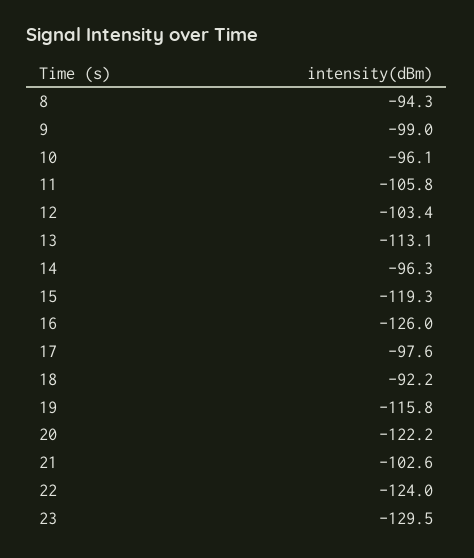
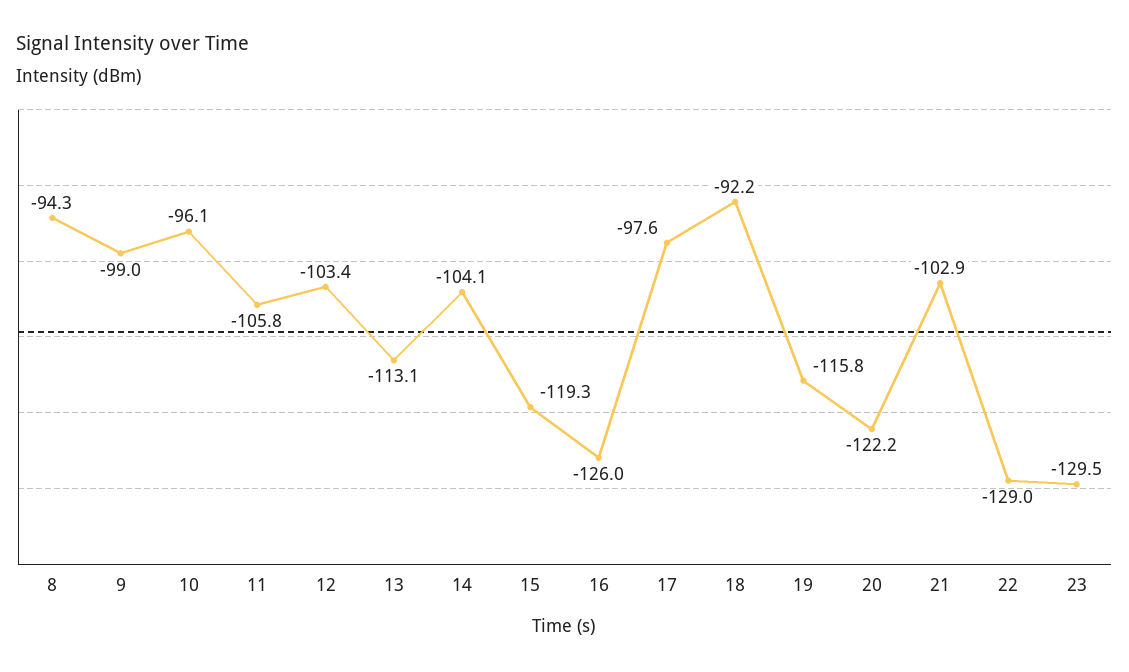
14: -96.3 -> -104.1
21: -102.6 -> -102.9
22: -124 -> -129

